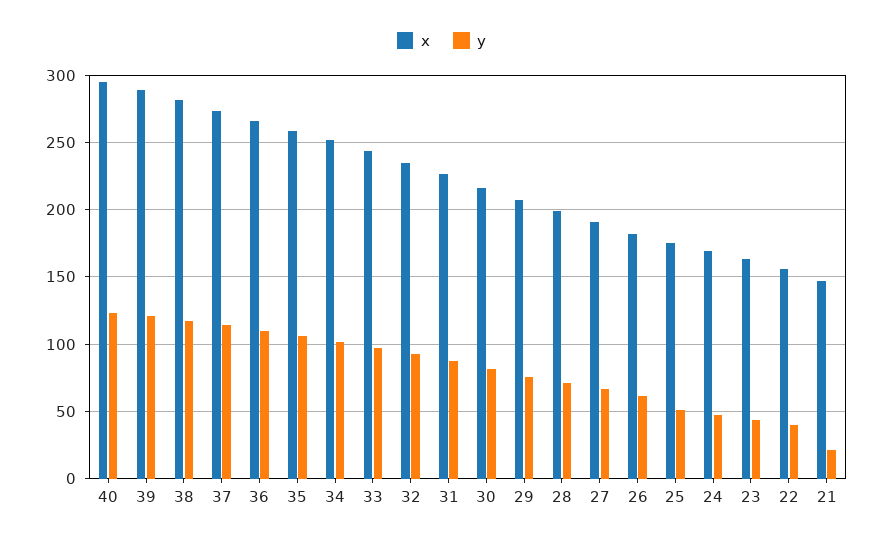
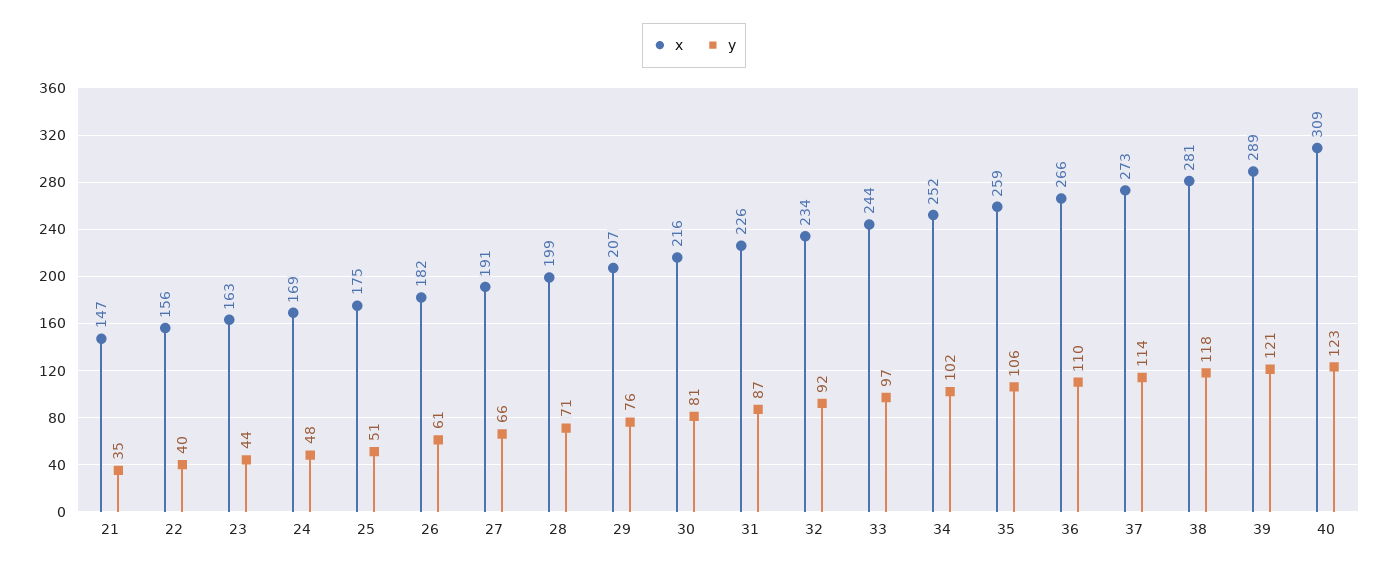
x, 40: 295 -> 309
y, 21: 20 -> 35

